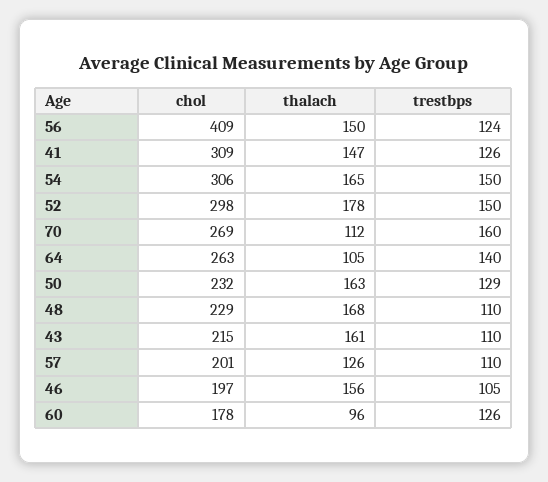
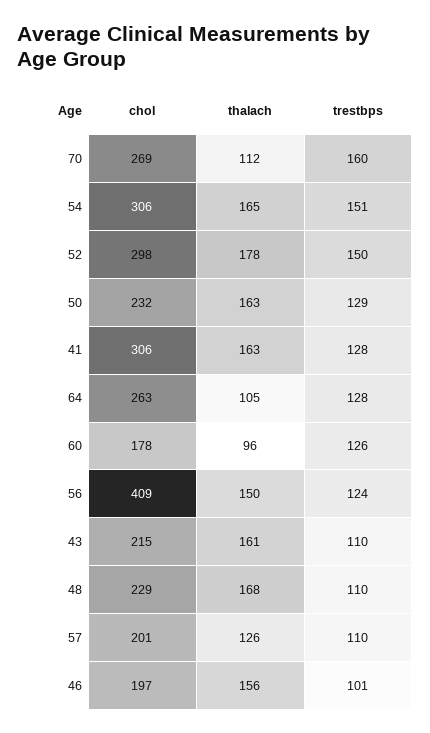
chol, 41: 309 -> 306
thalach, 41: 147 -> 163
trestbps, 41: 126 -> 128
trestbps, 54: 150 -> 151
trestbps, 64: 140 -> 128
trestbps, 46: 105 -> 101

